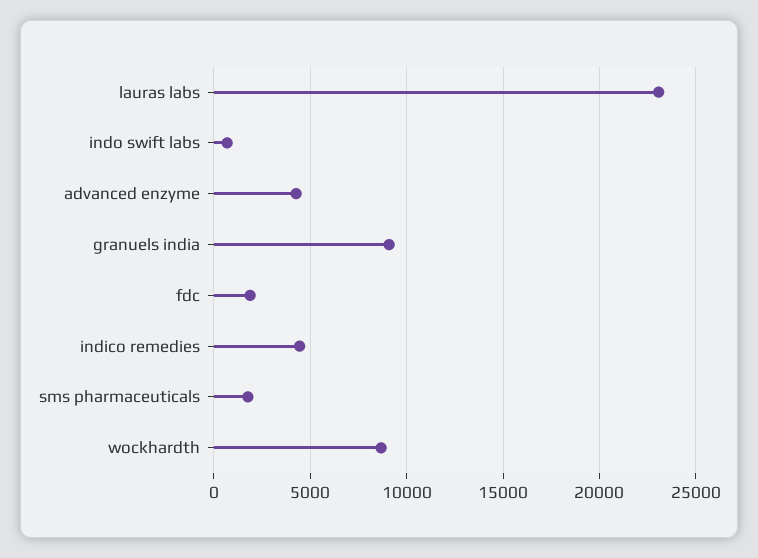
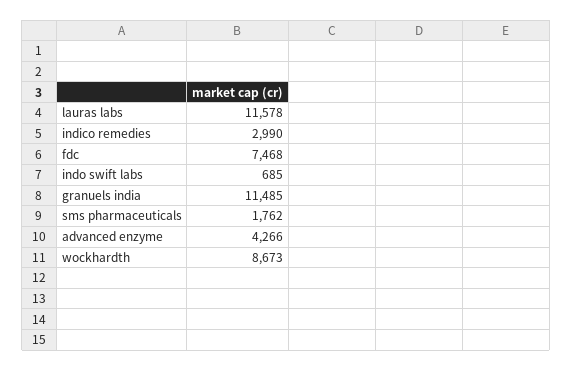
lauras labs: 23000 -> 11578
granuels india: 9000 -> 11485
fdc: 2000 -> 7468
indico remedies: 4500 -> 2990

